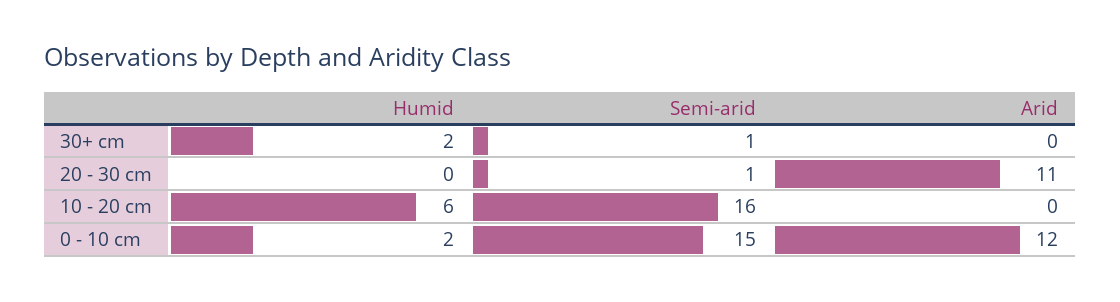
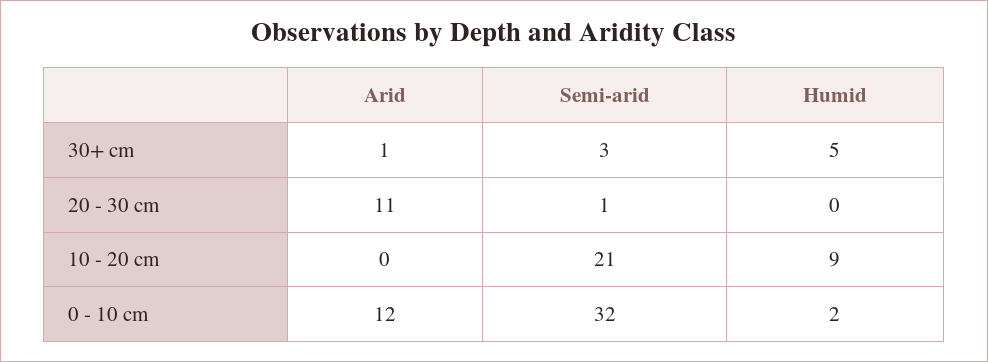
Humid, 30+ cm: 2 -> 5
Semi-arid, 30+ cm: 1 -> 3
Arid, 30+ cm: 0 -> 1
Humid, 10 - 20 cm: 6 -> 9
Semi-arid, 10 - 20 cm: 16 -> 21
Semi-arid, 0 - 10 cm: 15 -> 32

